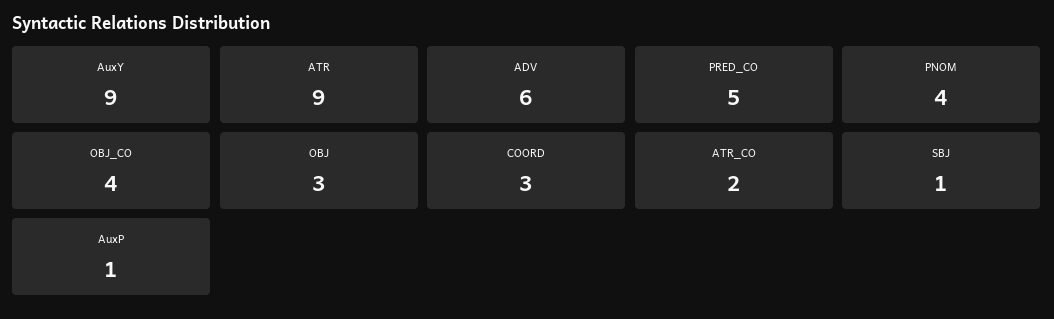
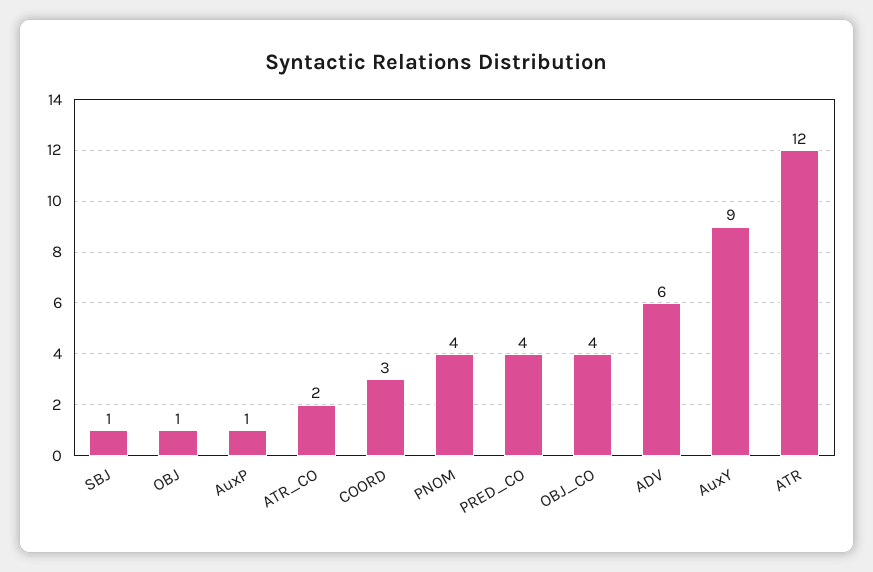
ATR: 9 -> 12
PRED_CO: 5 -> 4
OBJ: 3 -> 1

